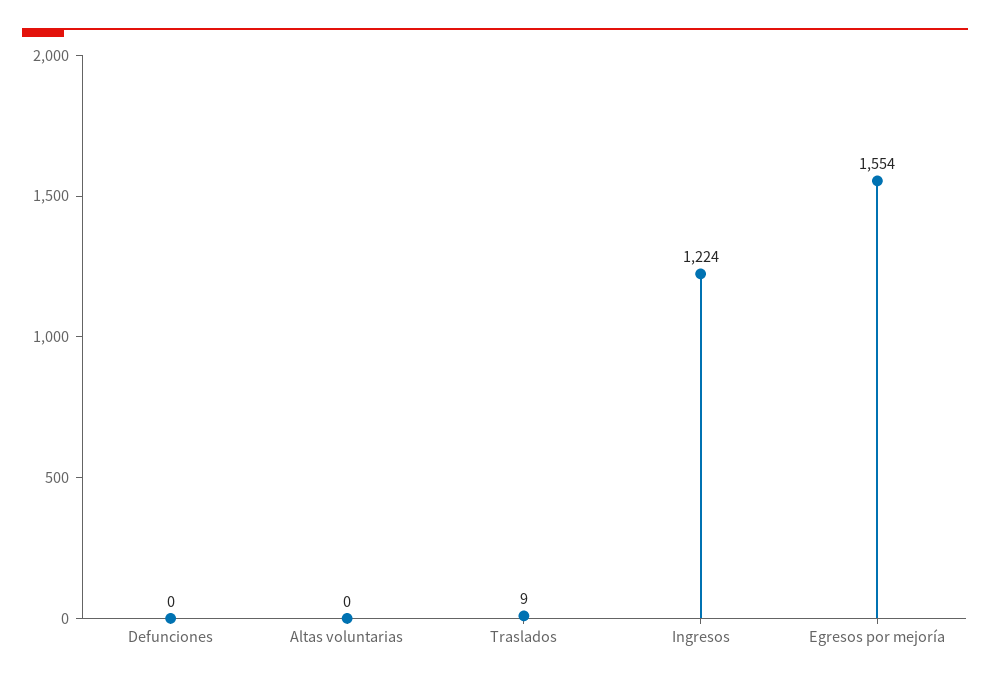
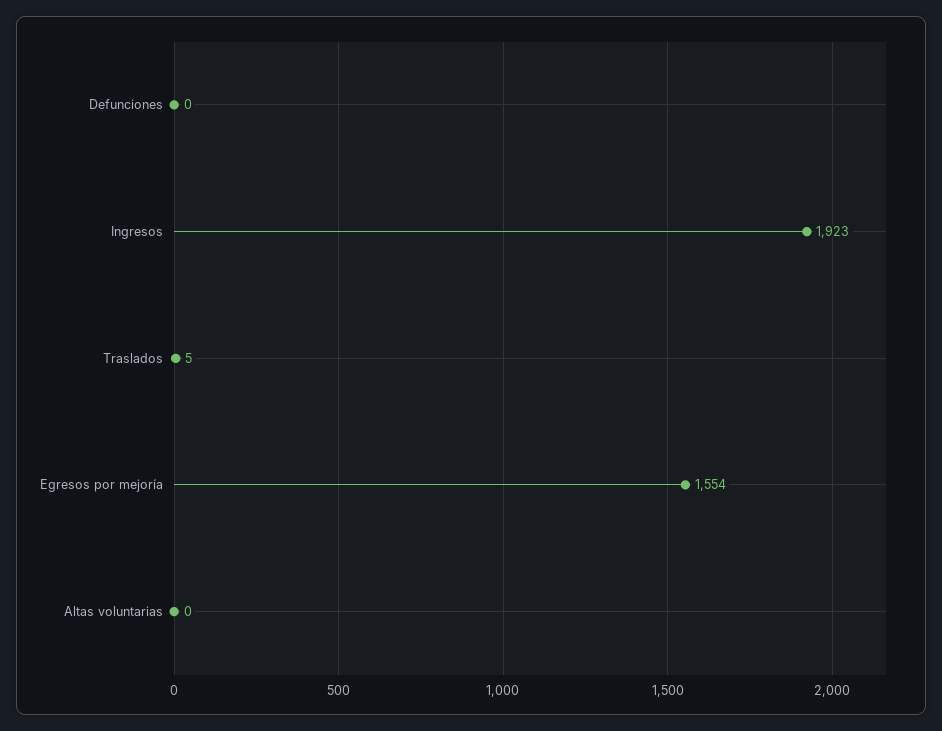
Traslados: 9 -> 5
Ingresos: 1224 -> 1923

